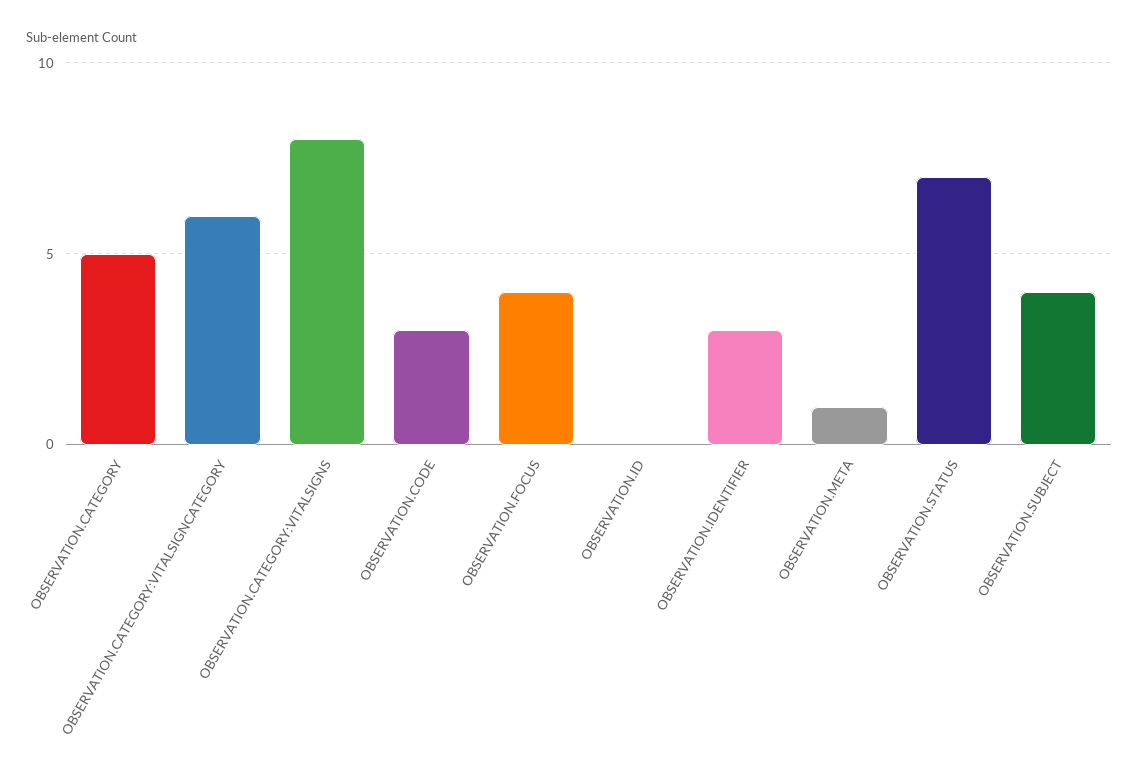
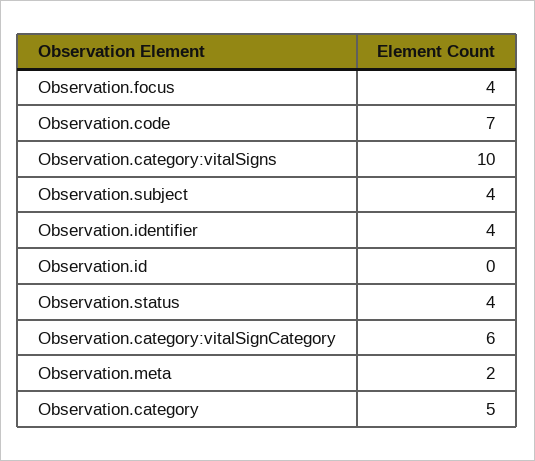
OBSERVATION.CATEGORY:VITALSIGNS: 8 -> 10
OBSERVATION.CODE: 3 -> 7
OBSERVATION.IDENTIFIER: 3 -> 4
OBSERVATION.META: 1 -> 2
OBSERVATION.STATUS: 7 -> 4

